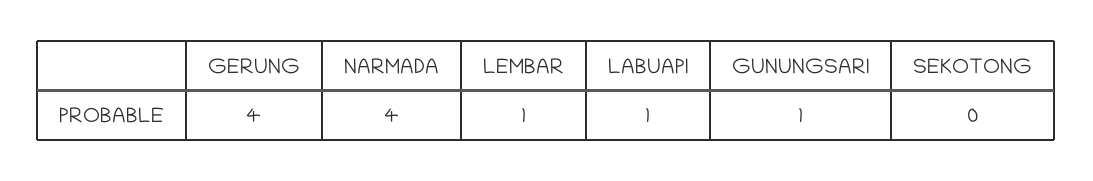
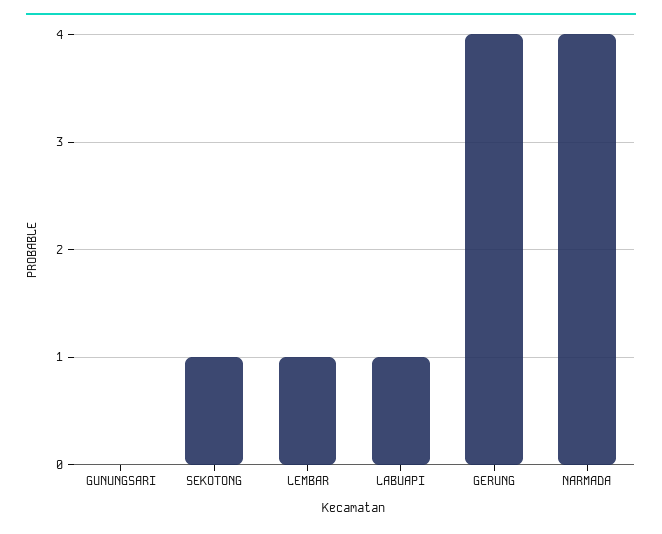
GUNUNGSARI: 1 -> 0
SEKOTONG: 0 -> 1

